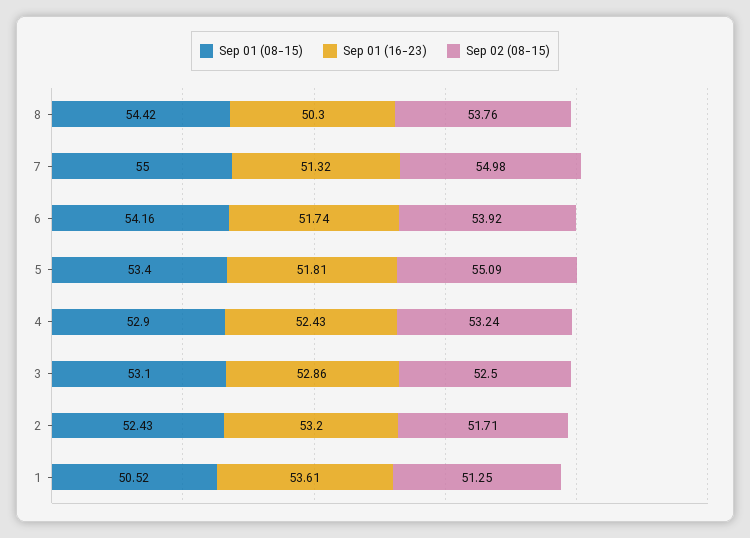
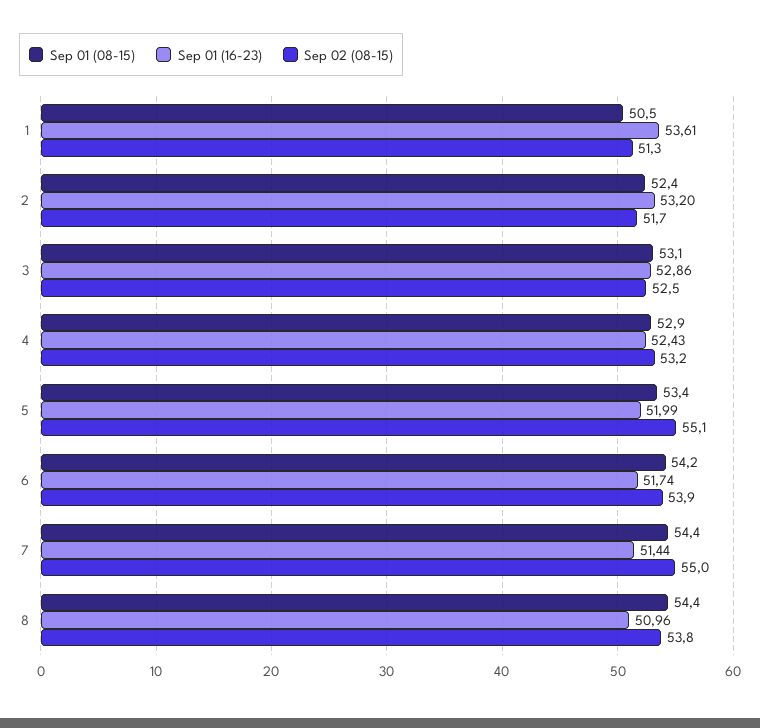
Sep 01 (16-23), 8: 50.3 -> 50.96
Sep 01 (08-15), 7: 55 -> 54.4
Sep 01 (16-23), 7: 51.32 -> 51.44
Sep 01 (16-23), 5: 51.81 -> 51.99

